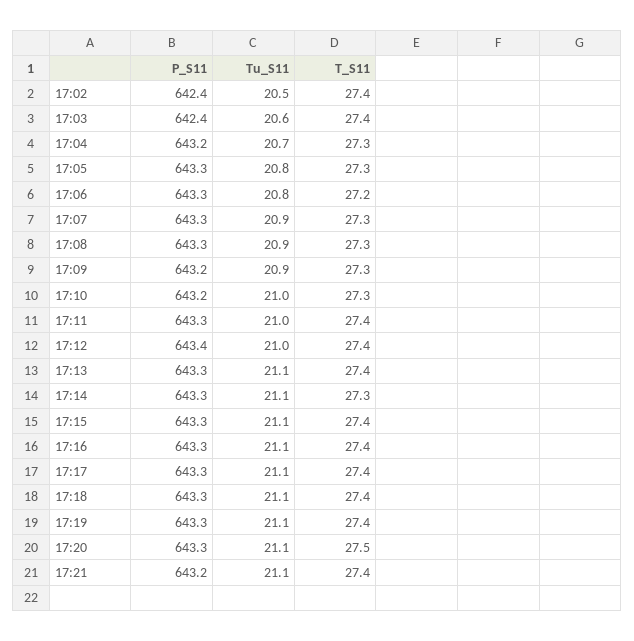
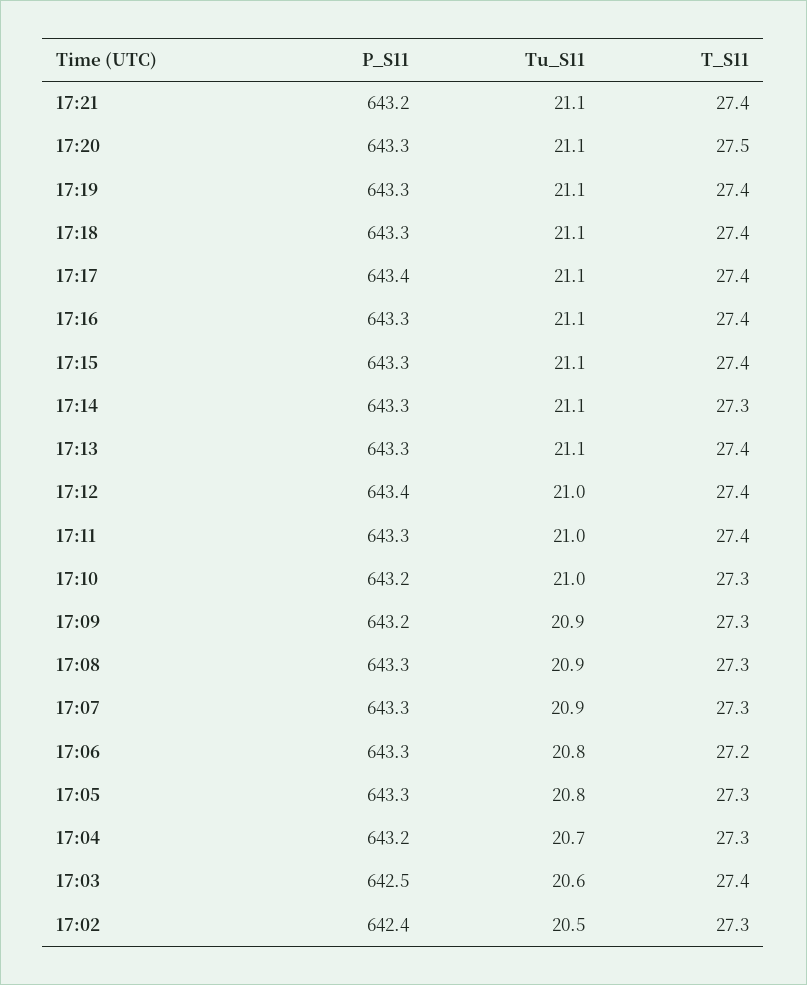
T_S11, 17:02: 27.4 -> 27.3
P_S11, 17:03: 642.4 -> 642.5
P_S11, 17:17: 643.3 -> 643.4

